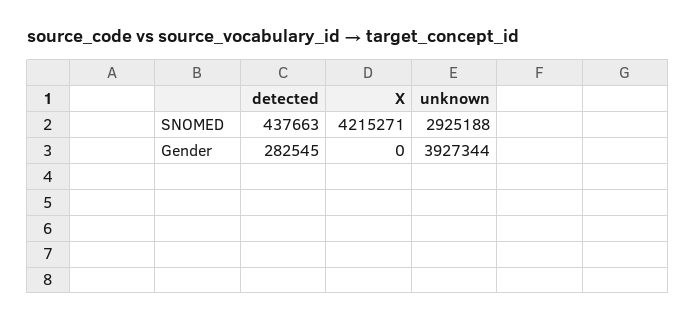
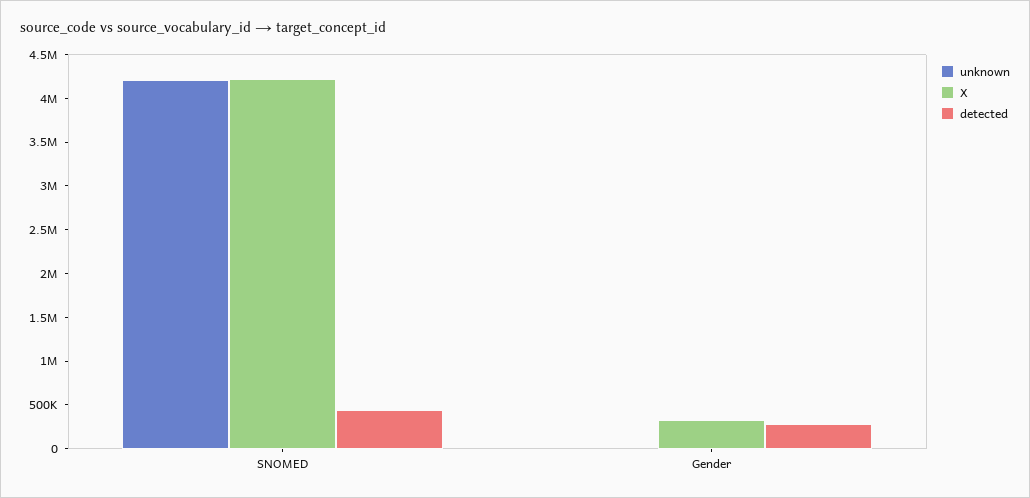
unknown, SNOMED: 2925188 -> 4200000
X, Gender: 0 -> 300000
unknown, Gender: 3927344 -> 0

